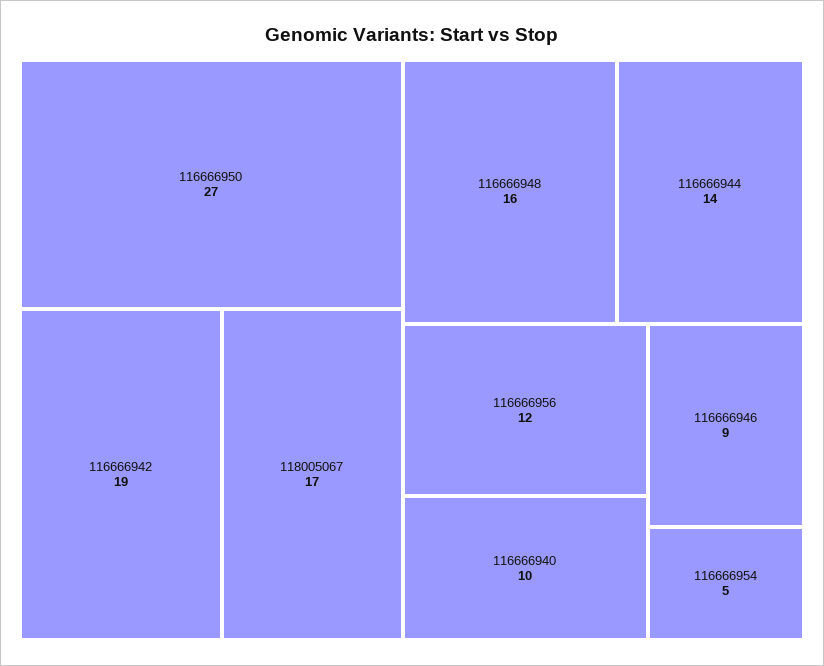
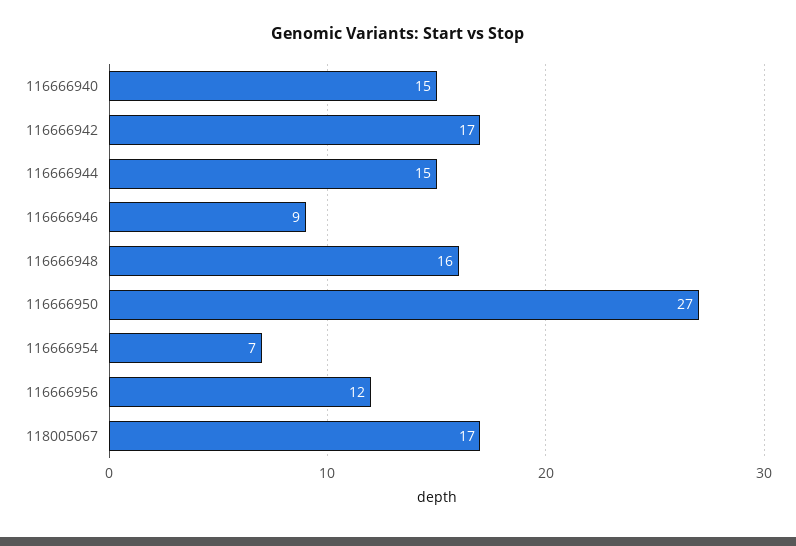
116666942: 19 -> 17
116666944: 14 -> 15
116666940: 10 -> 15
116666954: 5 -> 7

